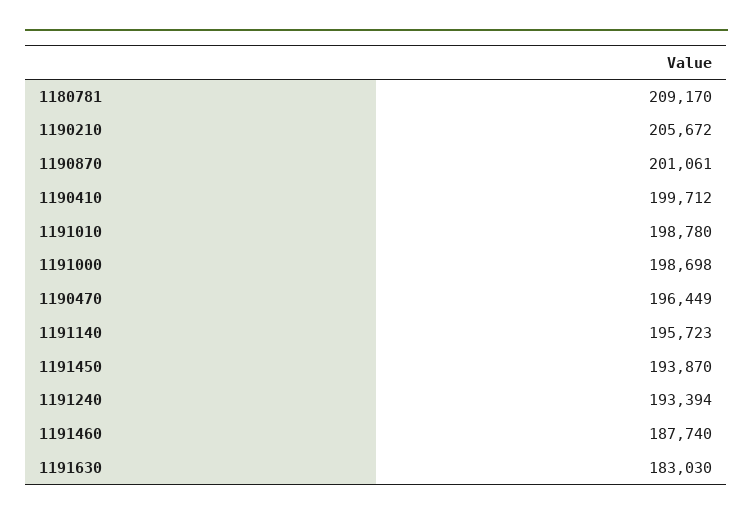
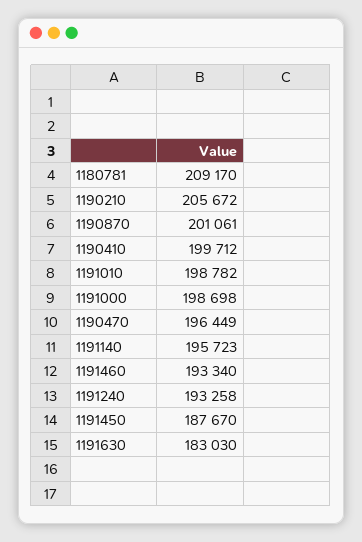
1191010: 198780 -> 198782
1191450: 193870 -> 187670
1191240: 193394 -> 193258
1191460: 187740 -> 193340

